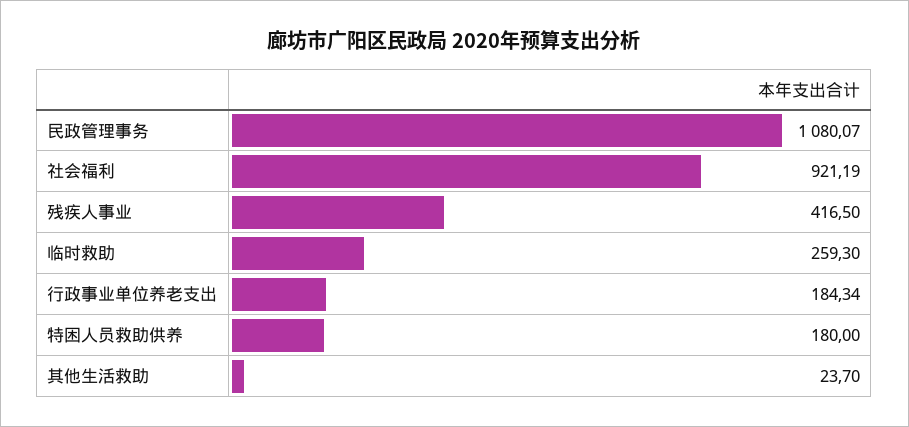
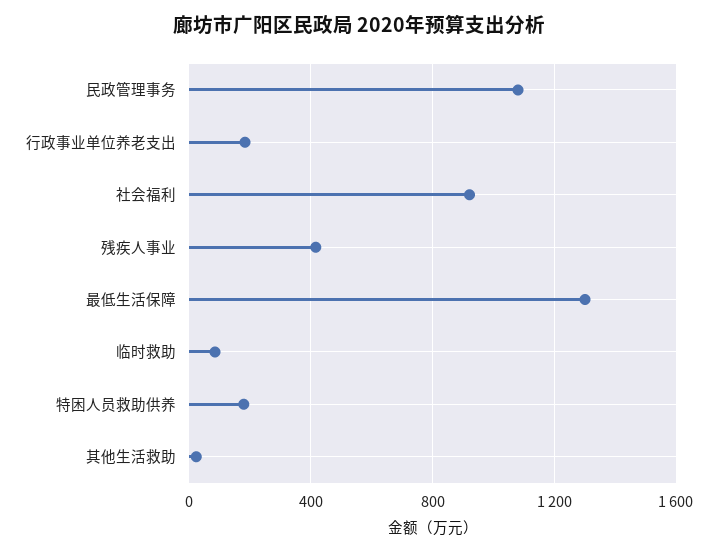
临时救助: 259.3 -> 100
最低生活保障: none -> 1300

